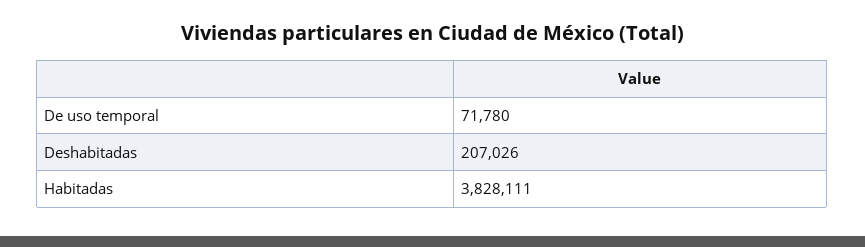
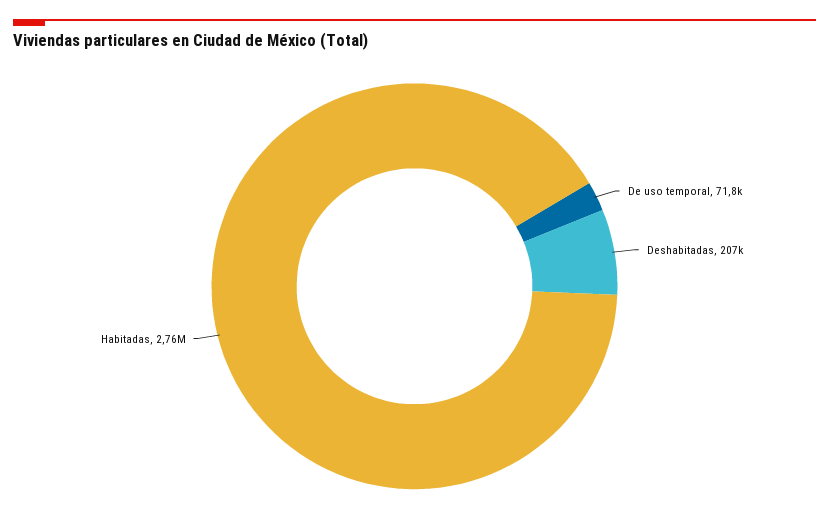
Habitadas: 3828111 -> 2760000

